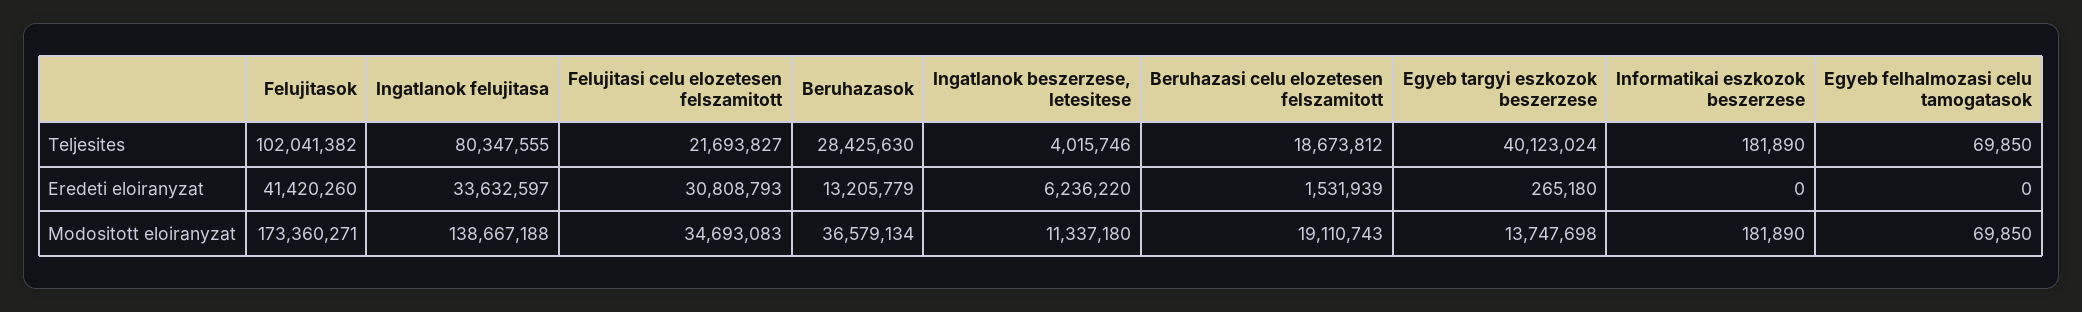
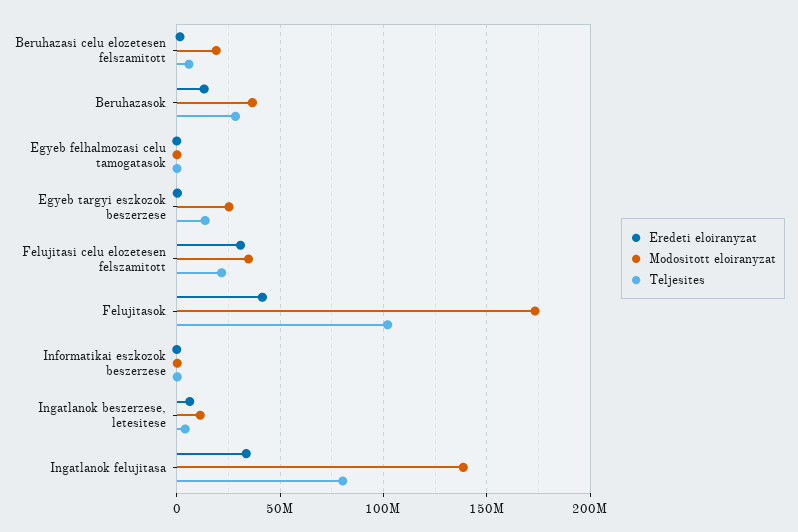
Teljesites, Beruhazasi celu elozetesen felszamitott: 18673812 -> 5000000
Teljesites, Egyeb targyi eszkozok beszerzese: 40123024 -> 15000000
Modositott eloiranyzat, Egyeb targyi eszkozok beszerzese: 13747698 -> 25000000

